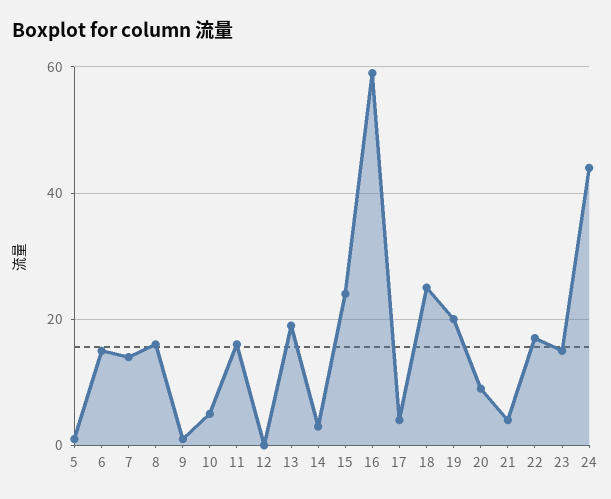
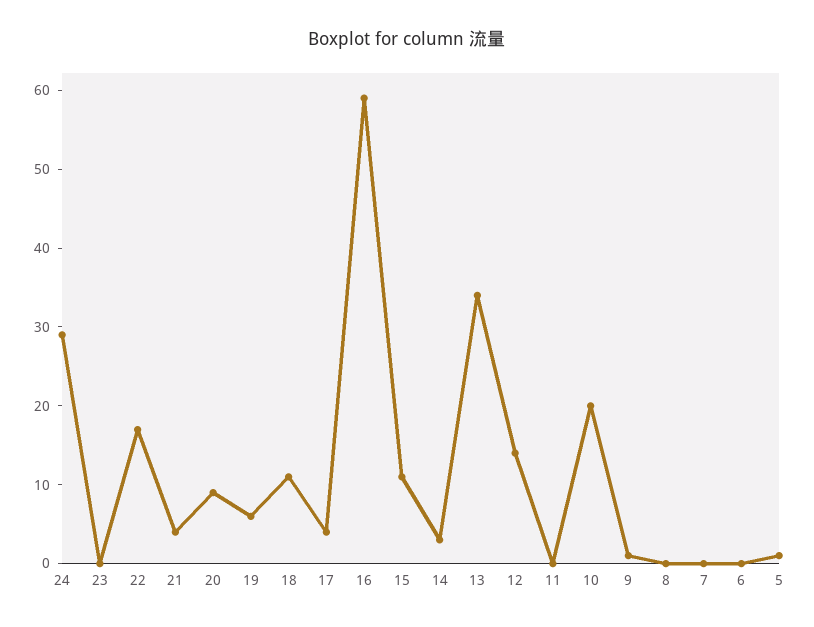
6: 15 -> 0
7: 15 -> 0
8: 15 -> 0
10: 5 -> 20
11: 15 -> 0
12: 0 -> 15
13: 20 -> 35
15: 25 -> 10
18: 25 -> 10
19: 20 -> 5
23: 15 -> 0
24: 45 -> 30

